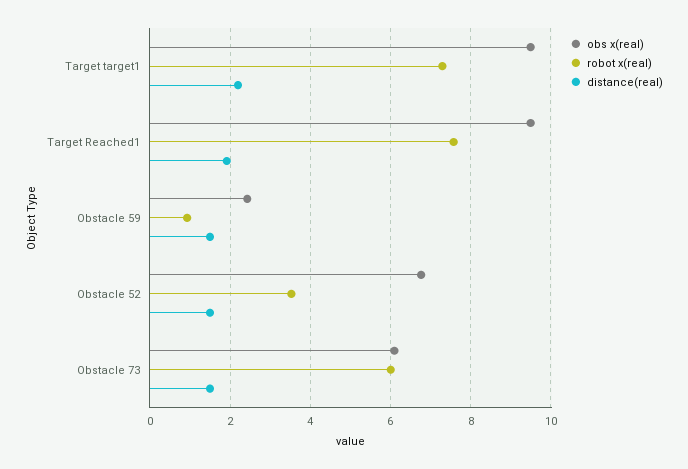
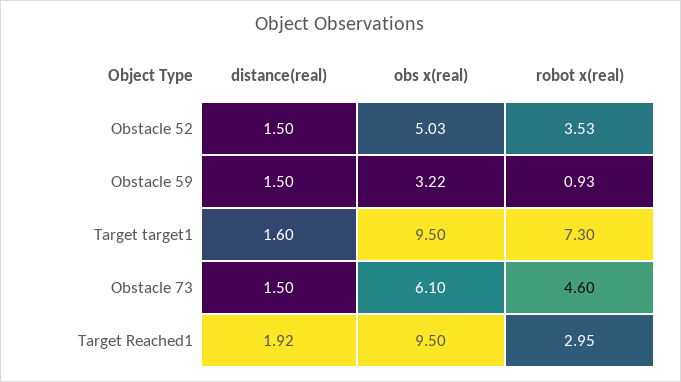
distance(real), Target target1: 2.2 -> 1.6
robot x(real), Target Reached1: 7.6 -> 2.95
obs x(real), Obstacle 59: 2.4 -> 3.22
obs x(real), Obstacle 52: 6.8 -> 5.03
robot x(real), Obstacle 73: 6 -> 4.6

